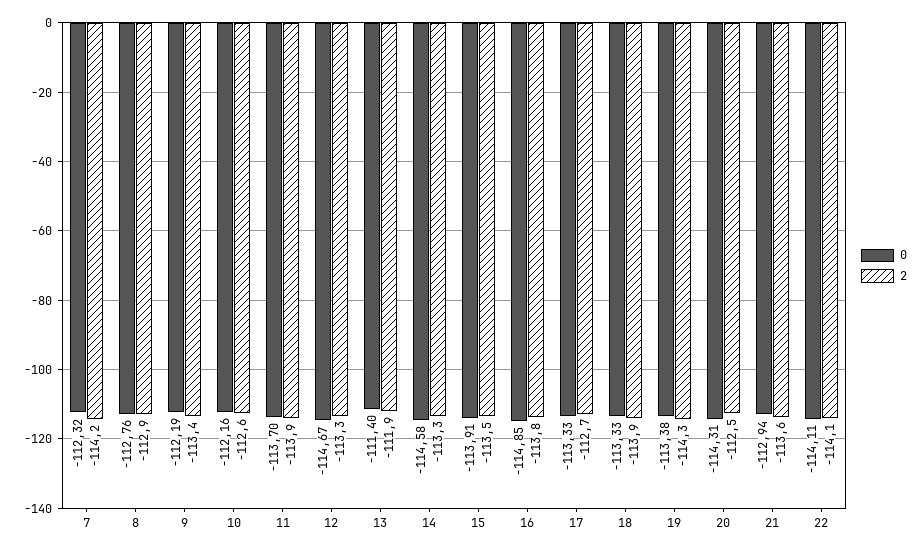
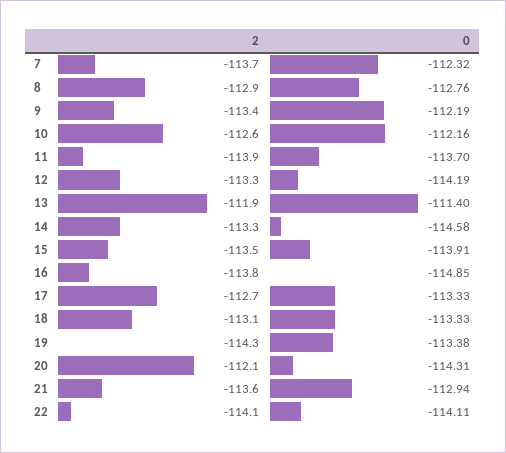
2, 7: -114.2 -> -113.7
0, 12: -114.67 -> -114.19
2, 18: -113.9 -> -113.1
2, 20: -112.5 -> -112.1

